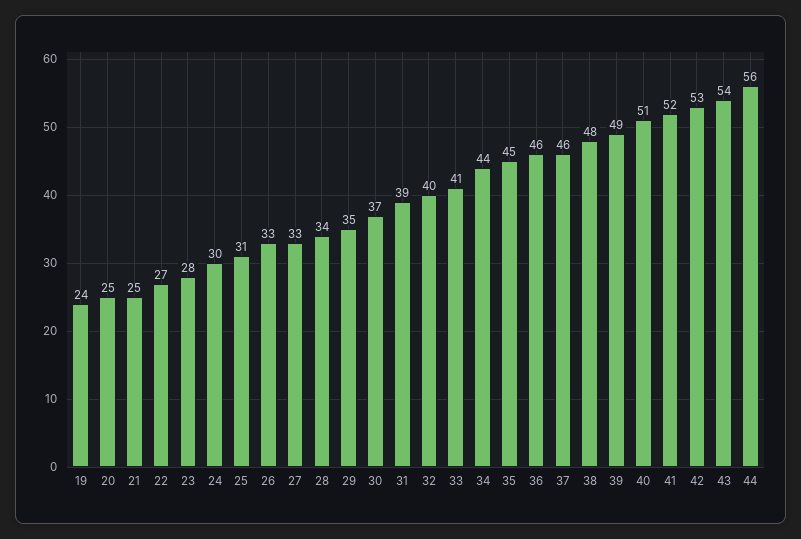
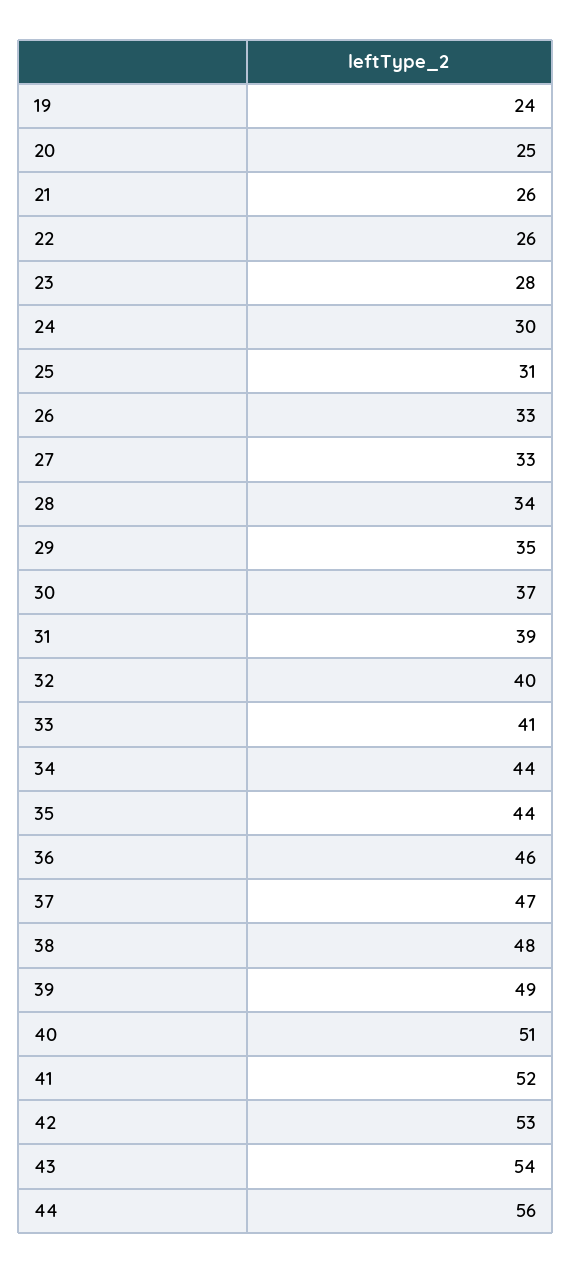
21: 25 -> 26
22: 27 -> 26
35: 45 -> 44
37: 46 -> 47

